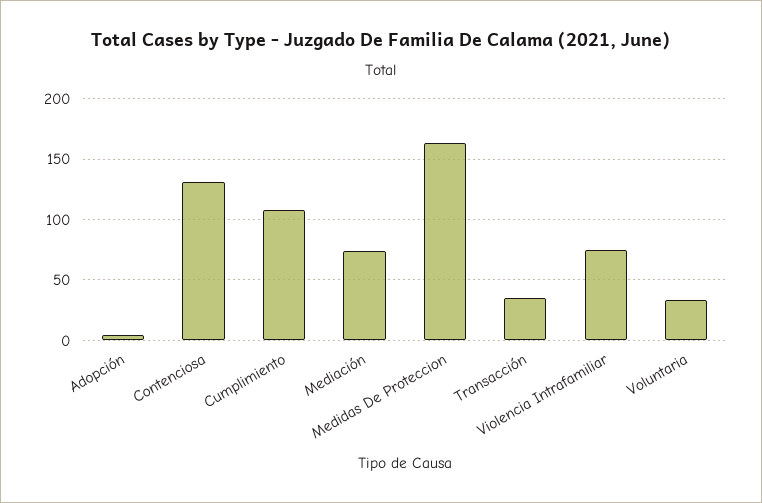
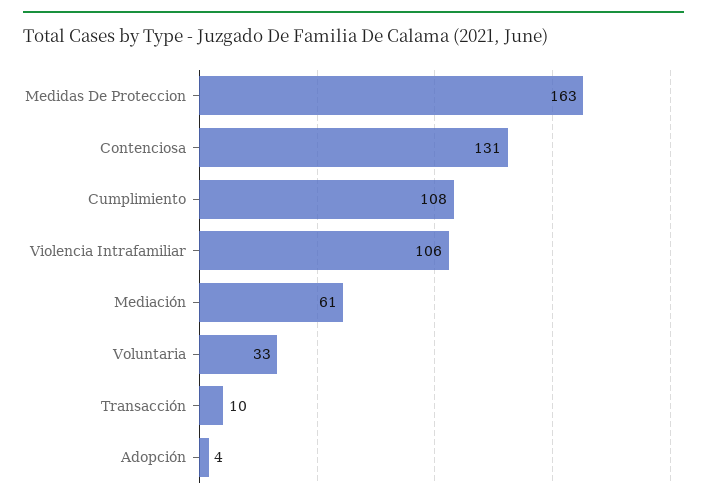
Mediación: 75 -> 61
Transacción: 35 -> 10
Violencia Intrafamiliar: 75 -> 106

